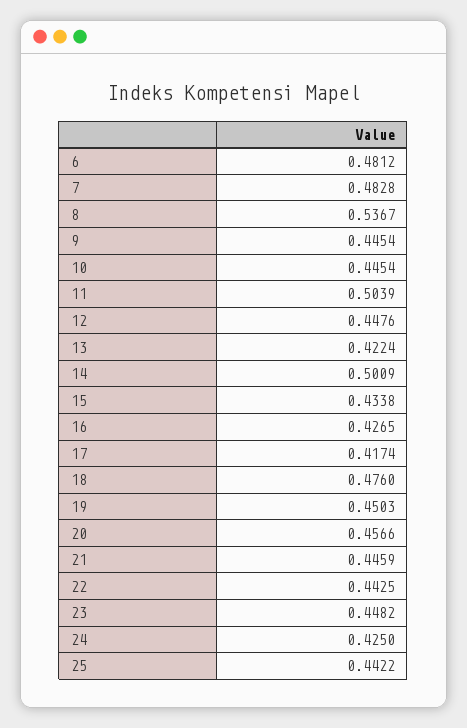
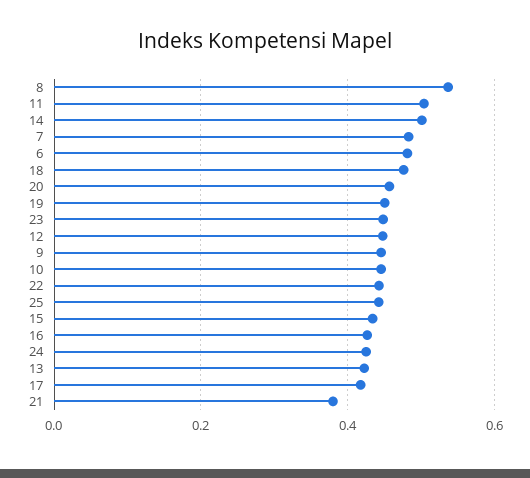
21: 0.4459 -> 0.38

